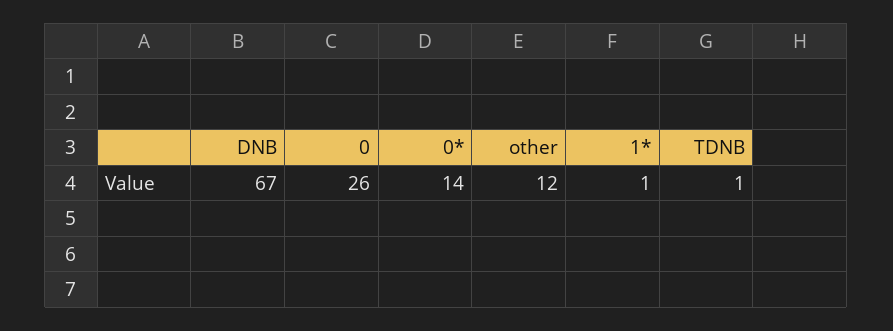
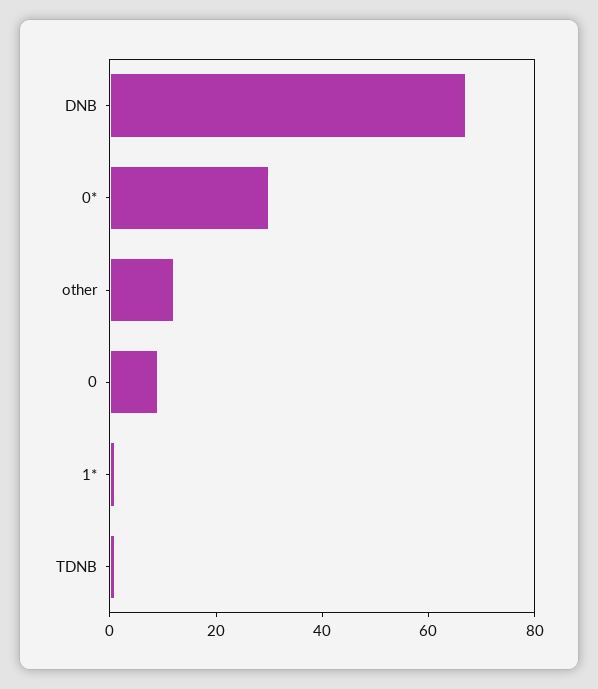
0: 26 -> 10
0*: 14 -> 30

